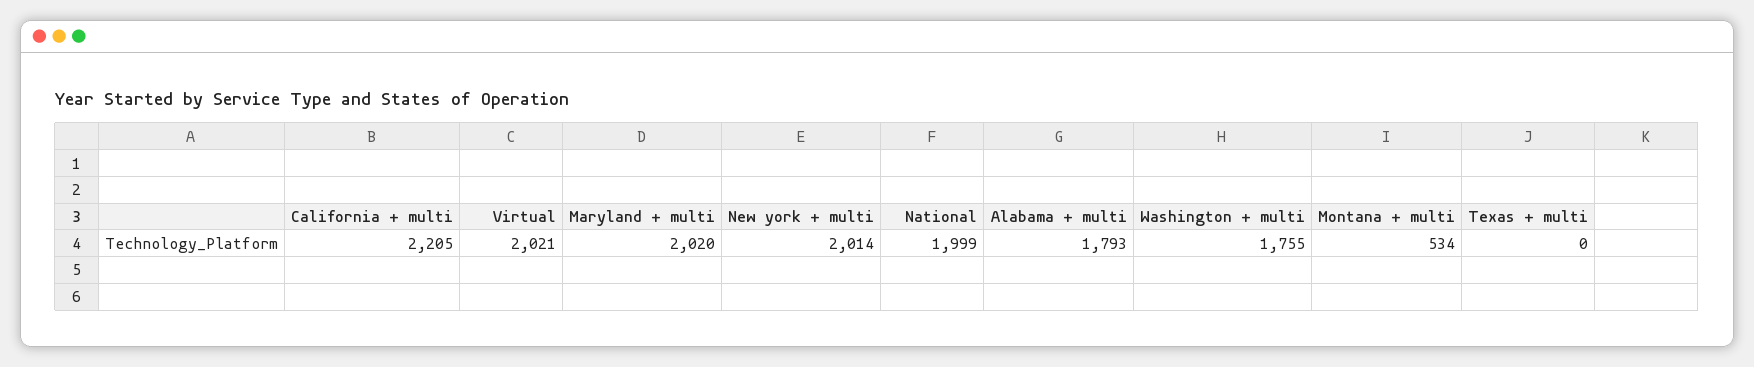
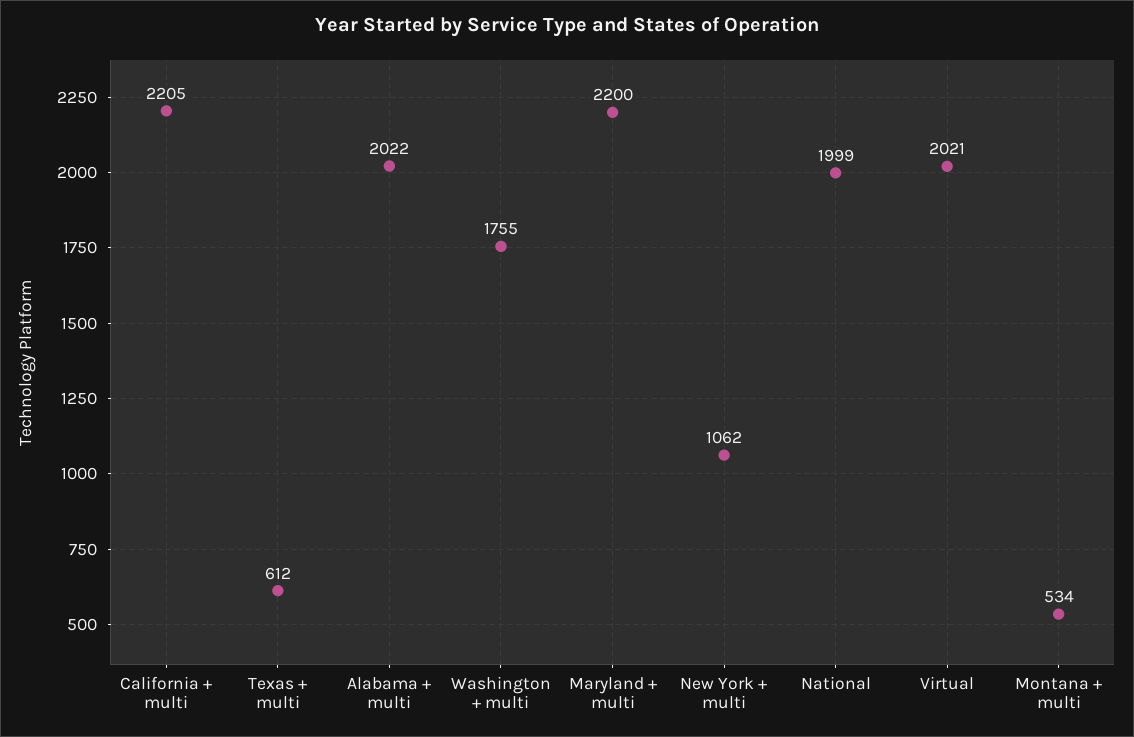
Maryland + multi: 2020 -> 2200
New york + multi: 2014 -> 1062
Alabama + multi: 1793 -> 2022
Texas + multi: 0 -> 612

